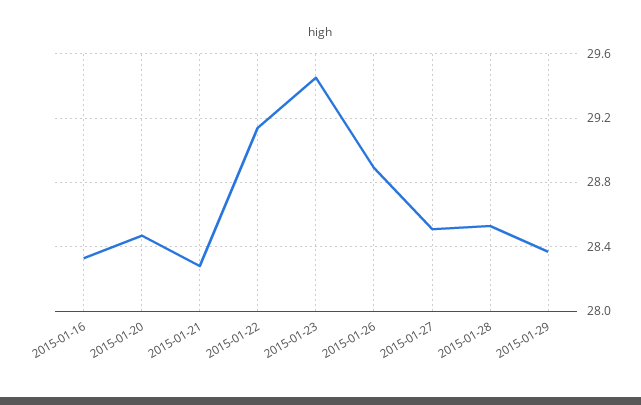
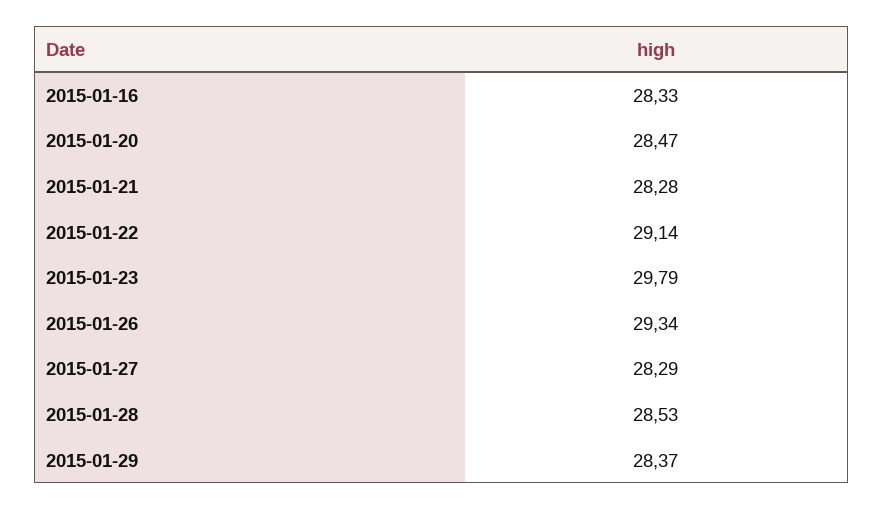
2015-01-23: 29.45 -> 29.79
2015-01-26: 28.9 -> 29.34
2015-01-27: 28.5 -> 28.29

